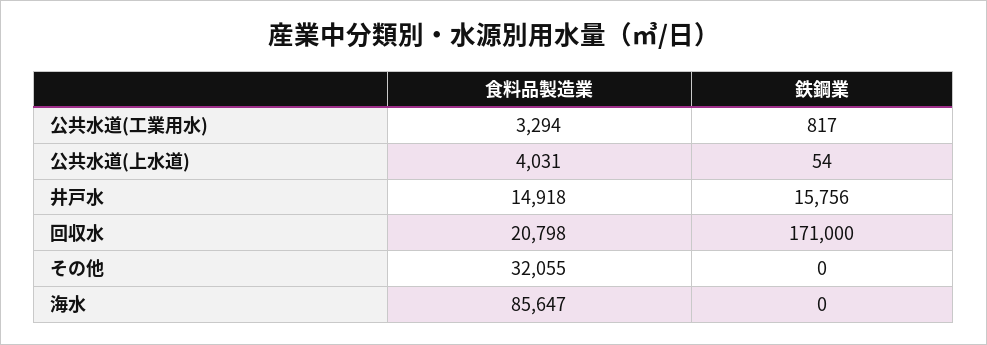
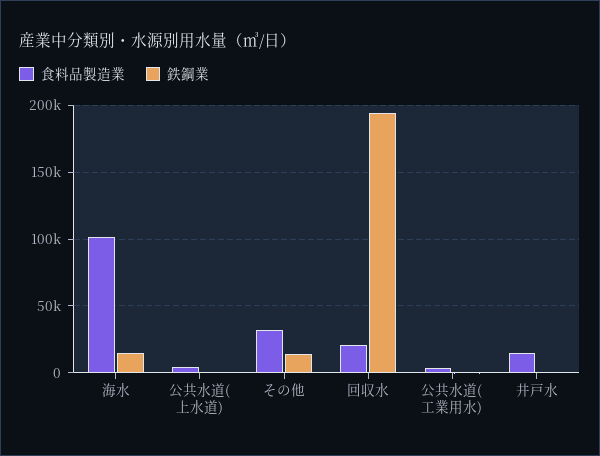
鉄鋼業, 井戸水: 15756 -> 0
鉄鋼業, 回収水: 171000 -> 195000
鉄鋼業, その他: 0 -> 15000
食料品製造業, 海水: 85647 -> 100000
鉄鋼業, 海水: 0 -> 15000

